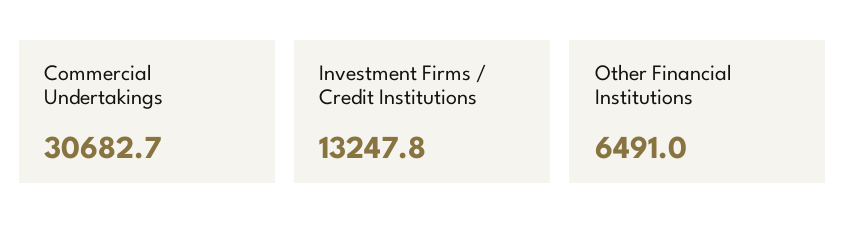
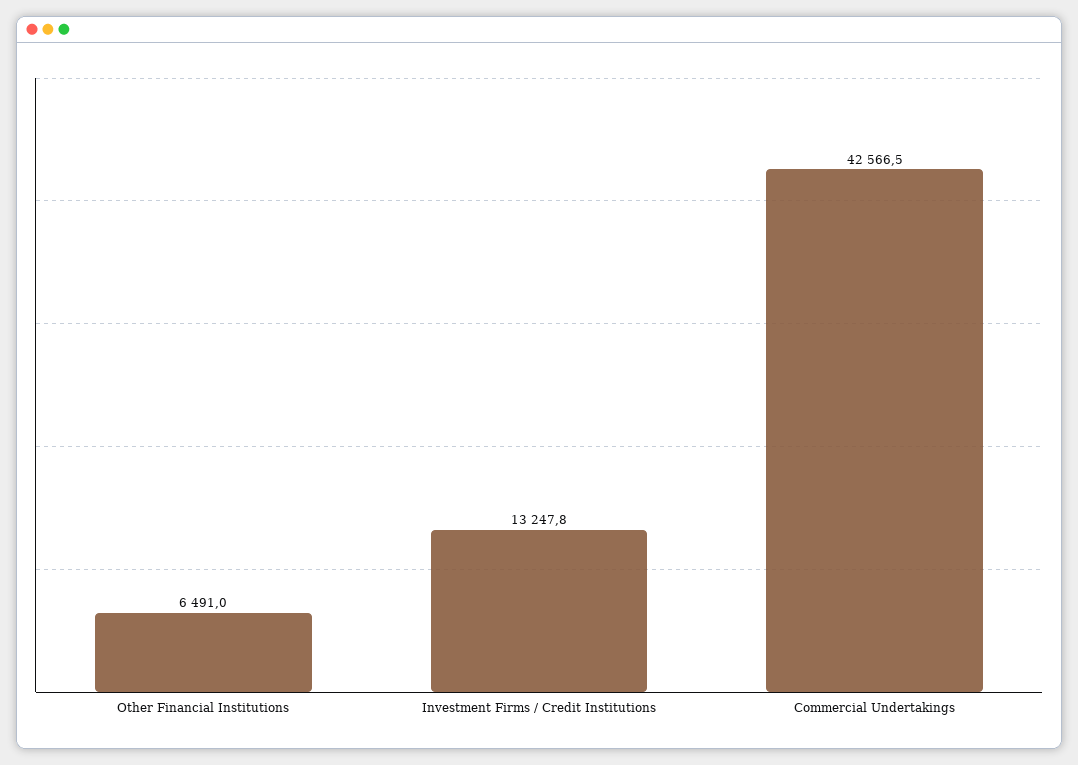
Commercial Undertakings: 30682.7 -> 42566.5

